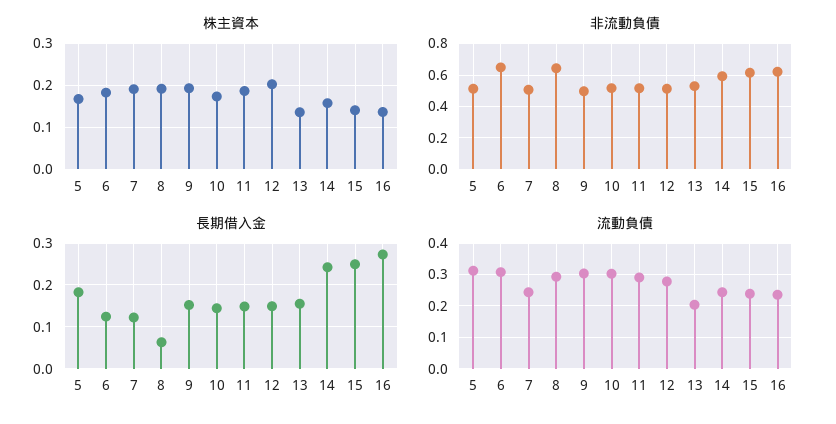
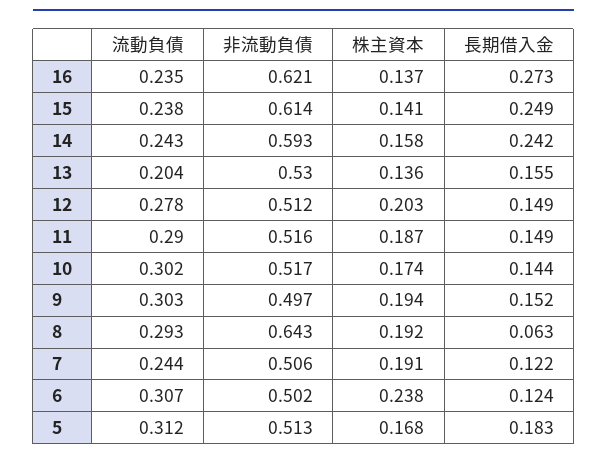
株主資本, 6: 0.18 -> 0.238
非流動負債, 6: 0.65 -> 0.502

